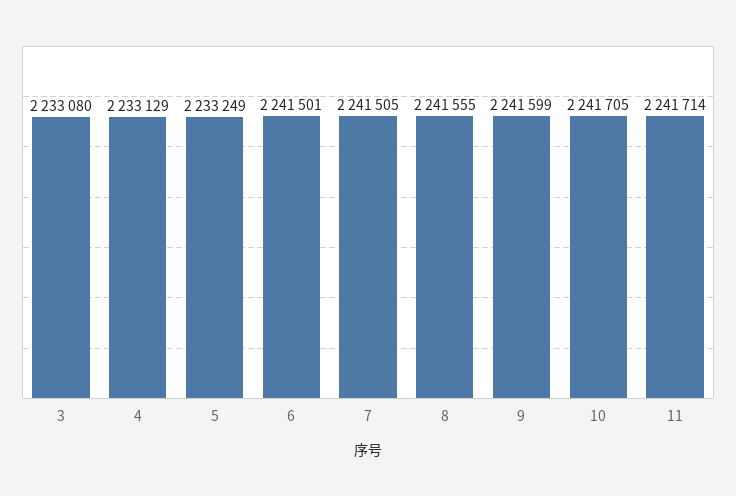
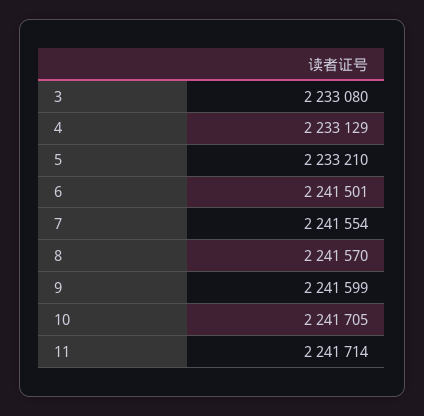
5: 2233249 -> 2233210
7: 2241505 -> 2241554
8: 2241555 -> 2241570

